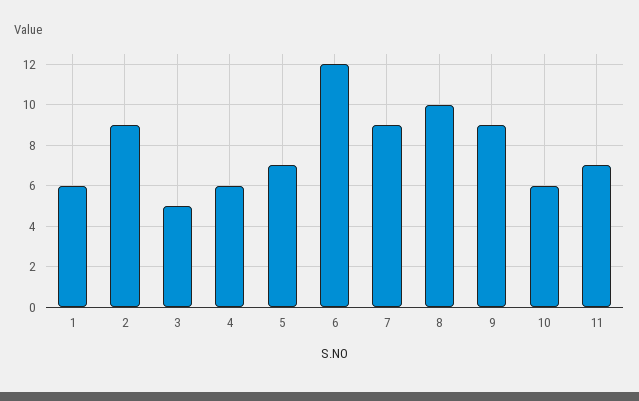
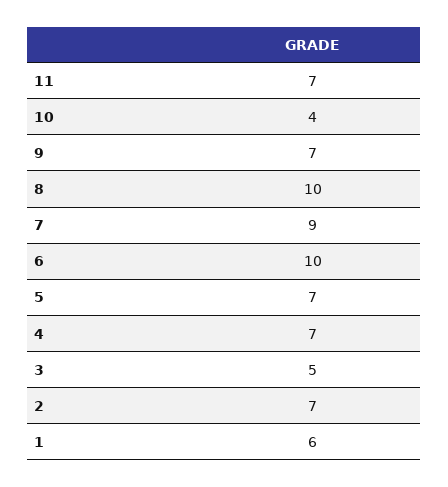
2: 9 -> 7
4: 6 -> 7
6: 12 -> 10
9: 9 -> 7
10: 6 -> 4

